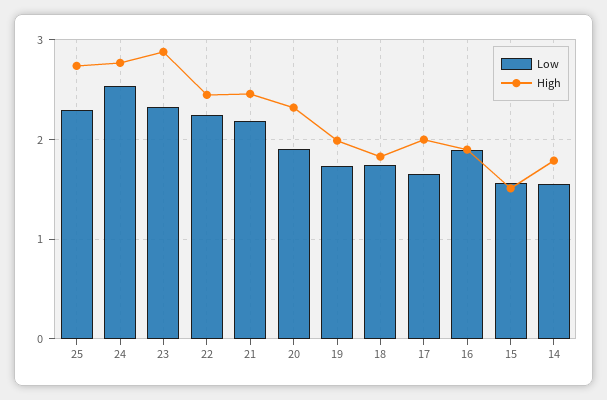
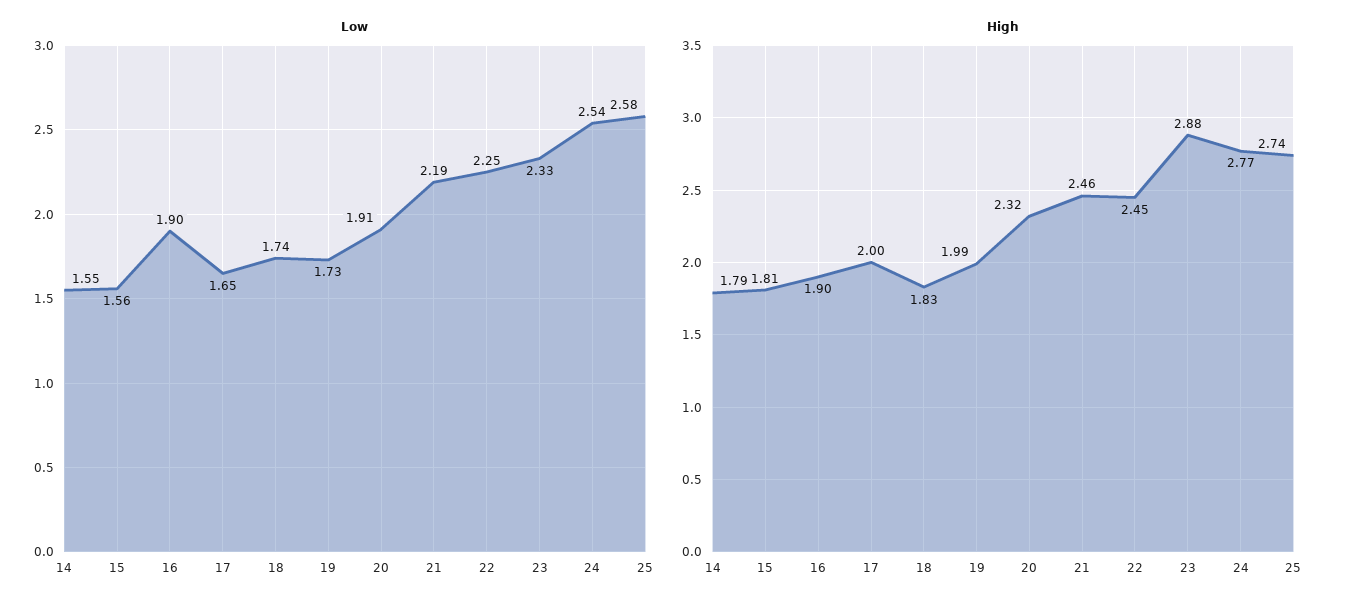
Low, 25: 2.3 -> 2.58
High, 15: 1.5 -> 1.81

